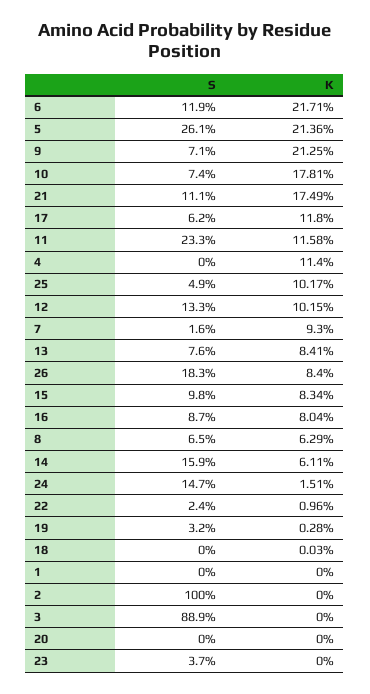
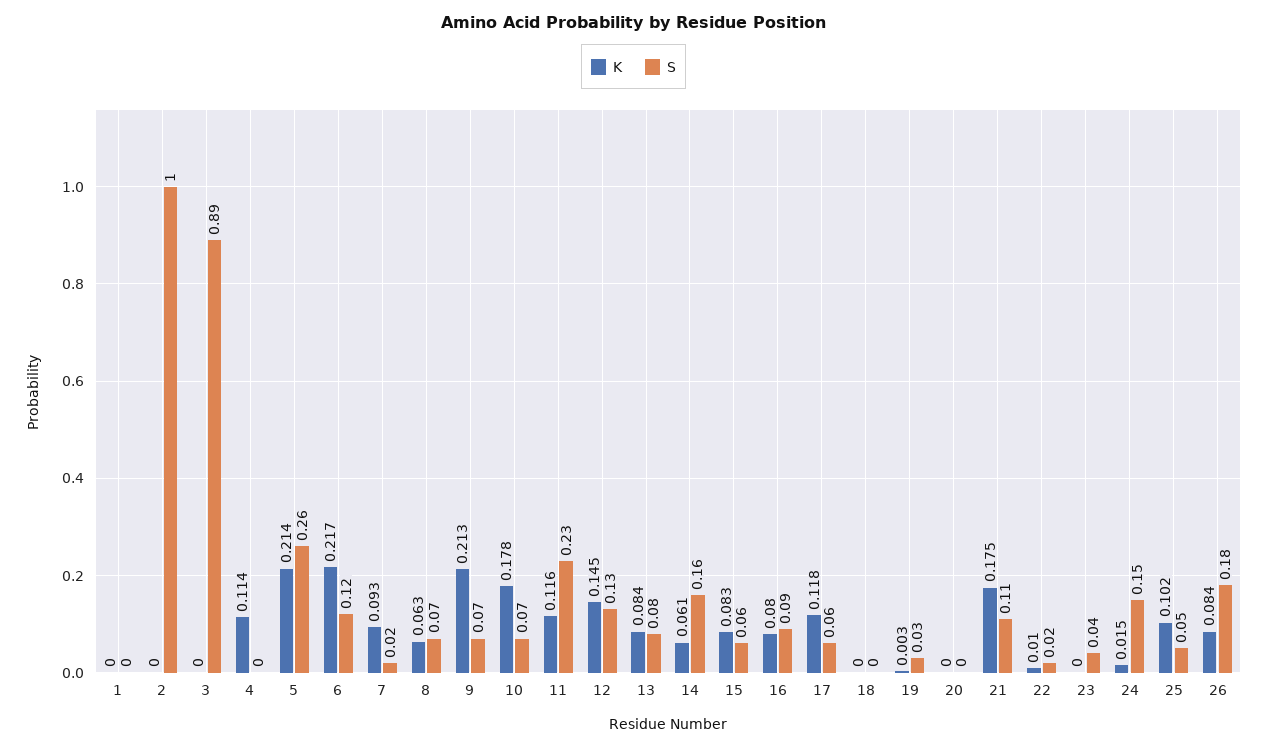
K, 12: 0.1015 -> 0.145
S, 15: 0.098 -> 0.06

